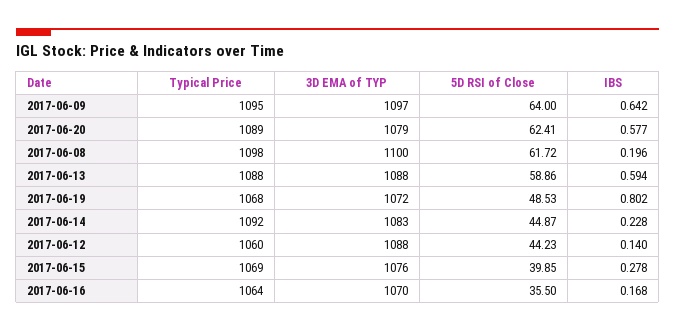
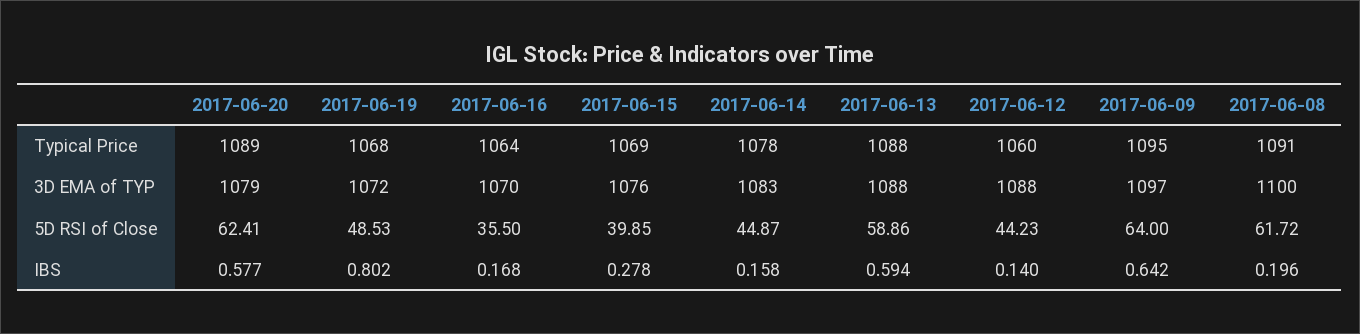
Typical Price, 2017-06-08: 1098 -> 1091
Typical Price, 2017-06-14: 1092 -> 1078
IBS, 2017-06-14: 0.228 -> 0.158

